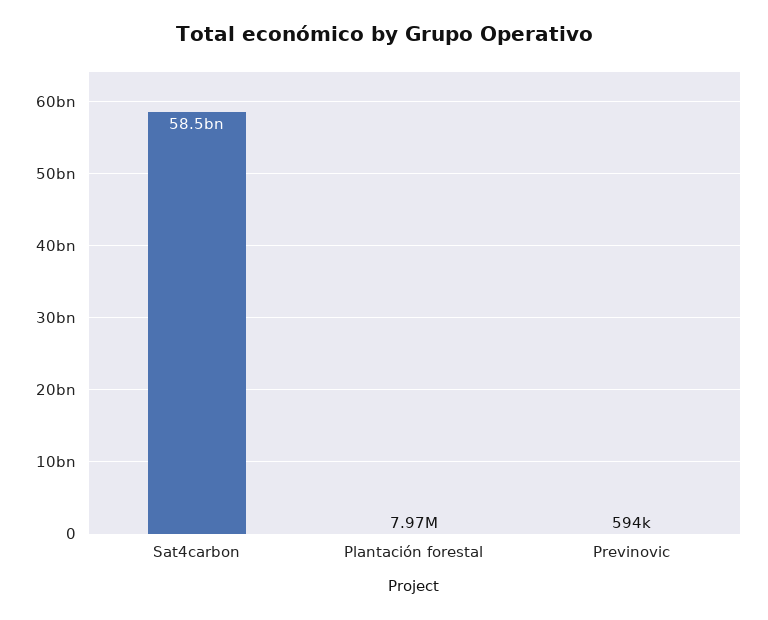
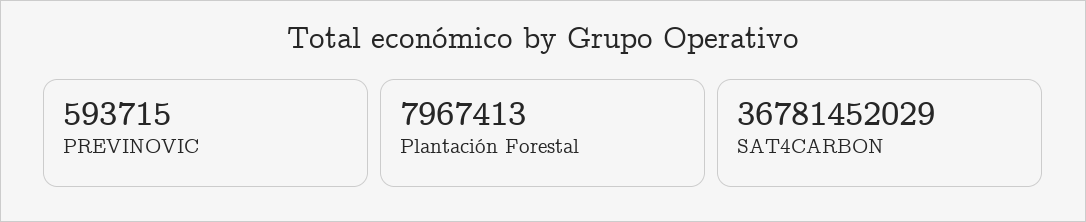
Sat4carbon: 58500000000 -> 36781452029

